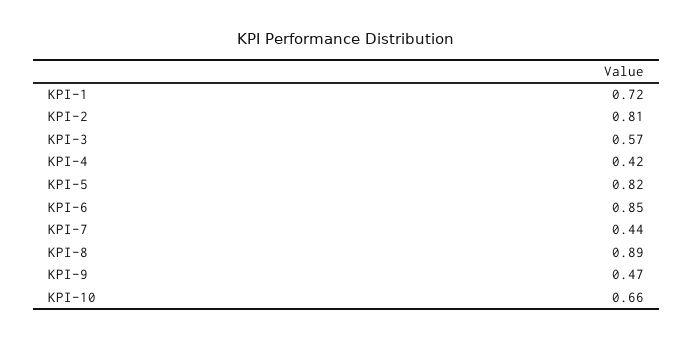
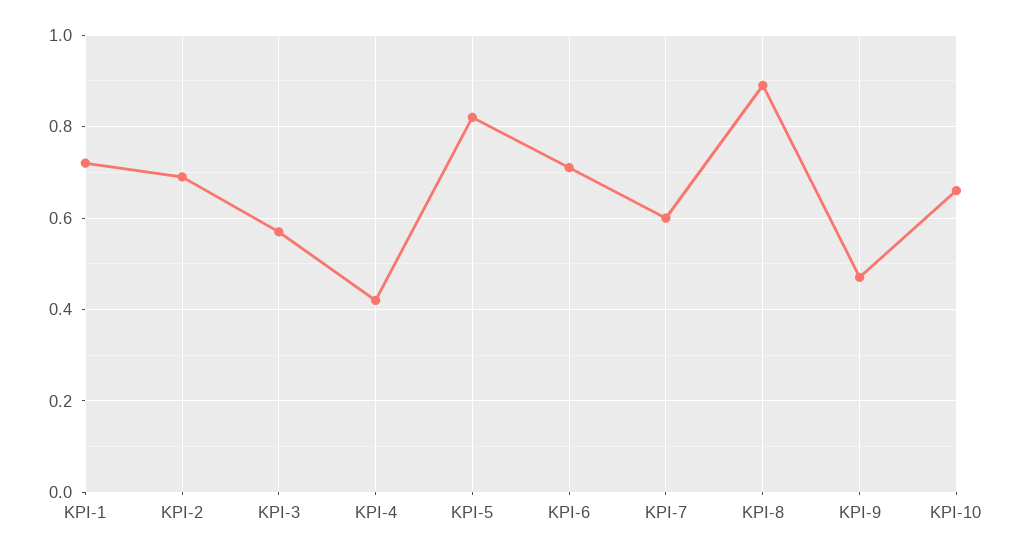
KPI-2: 0.81 -> 0.7
KPI-6: 0.85 -> 0.7
KPI-7: 0.44 -> 0.6

